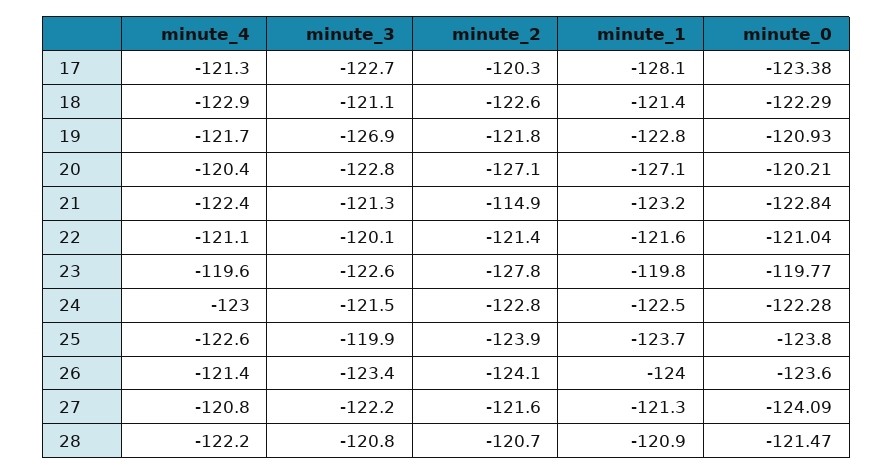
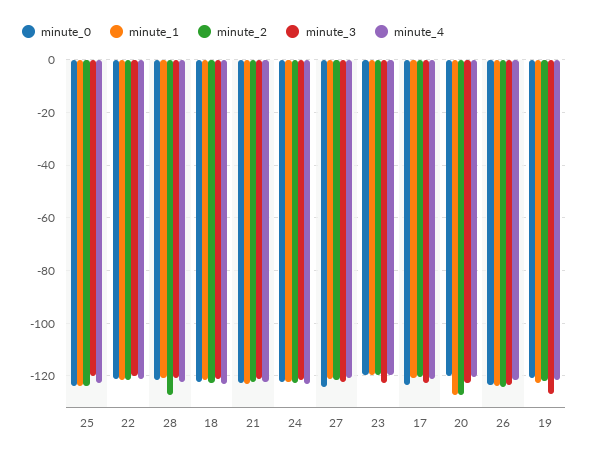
minute_1, 17: -128.1 -> -120
minute_2, 21: -114.9 -> -122.5
minute_2, 23: -127.8 -> -120
minute_2, 28: -120.7 -> -127.5

